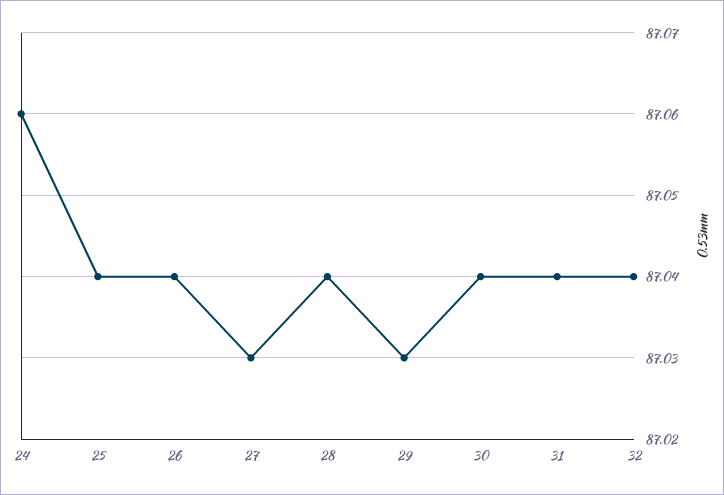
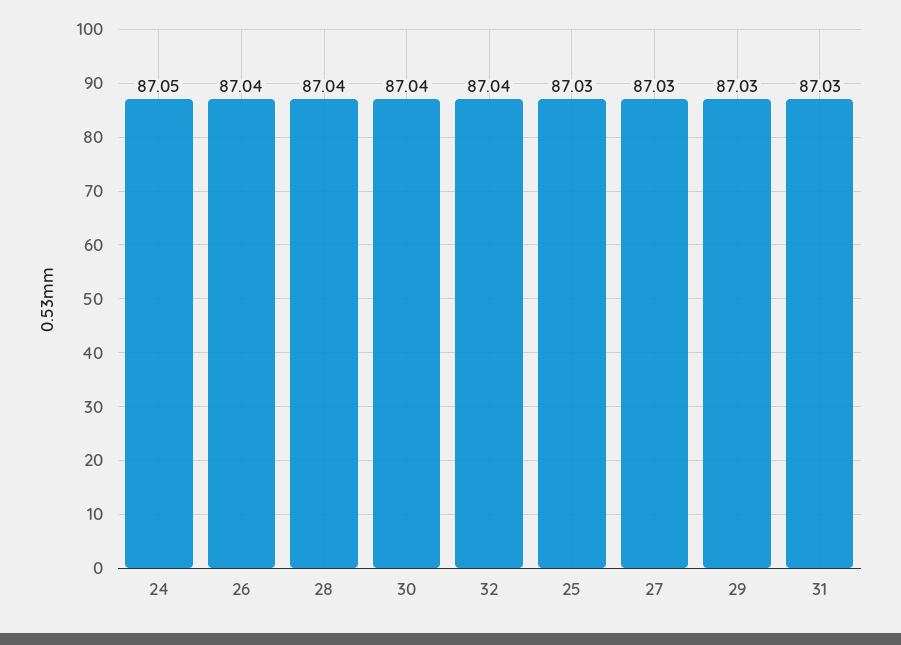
24: 87.06 -> 87.05
25: 87.04 -> 87.03
31: 87.04 -> 87.03

